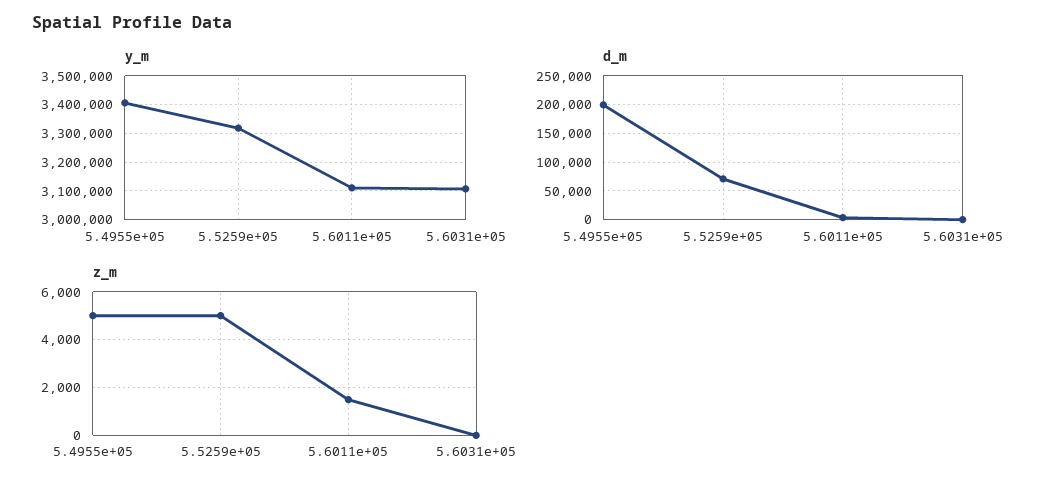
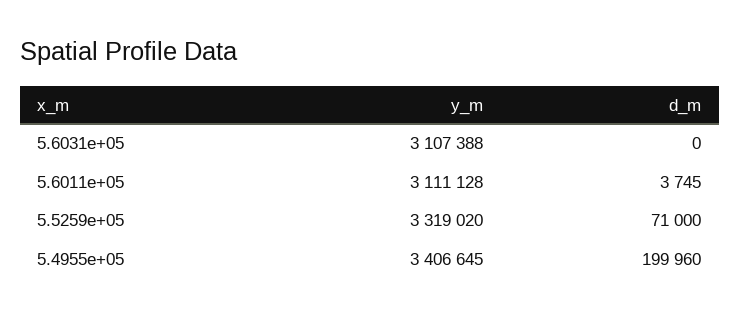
z_m, 5.4955e+05: 5000 -> none
z_m, 5.5259e+05: 5000 -> none
z_m, 5.6011e+05: 1500 -> none
z_m, 5.6031e+05: 0 -> none

